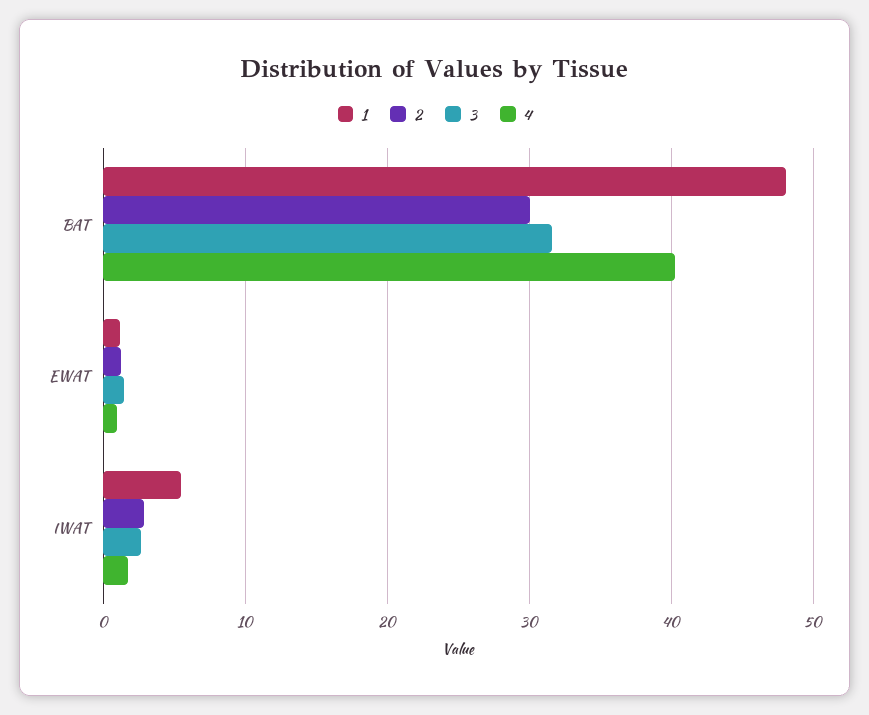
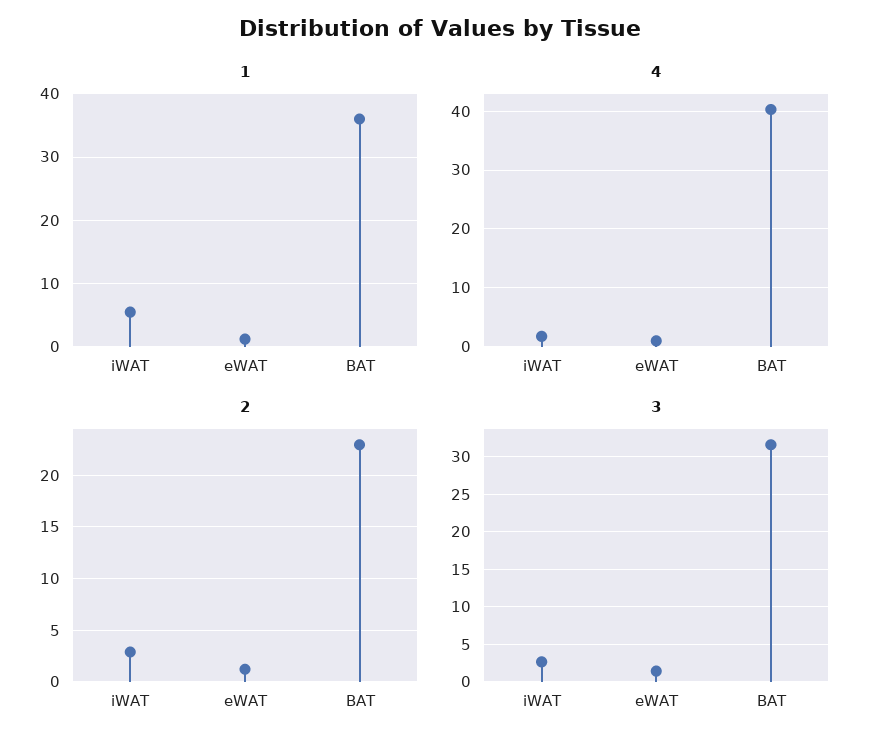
1, BAT: 48 -> 36
2, BAT: 30 -> 23

